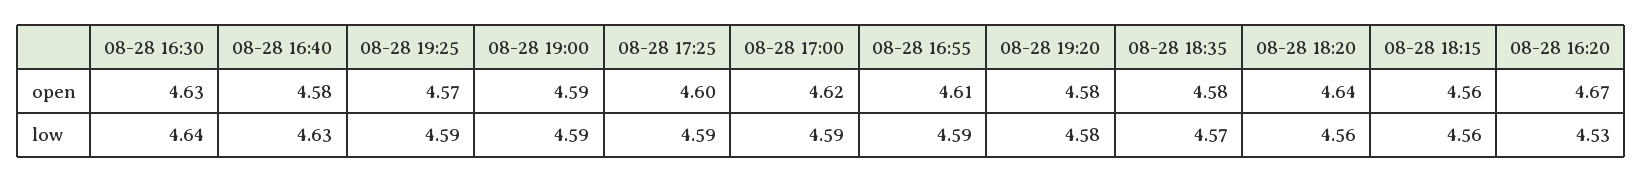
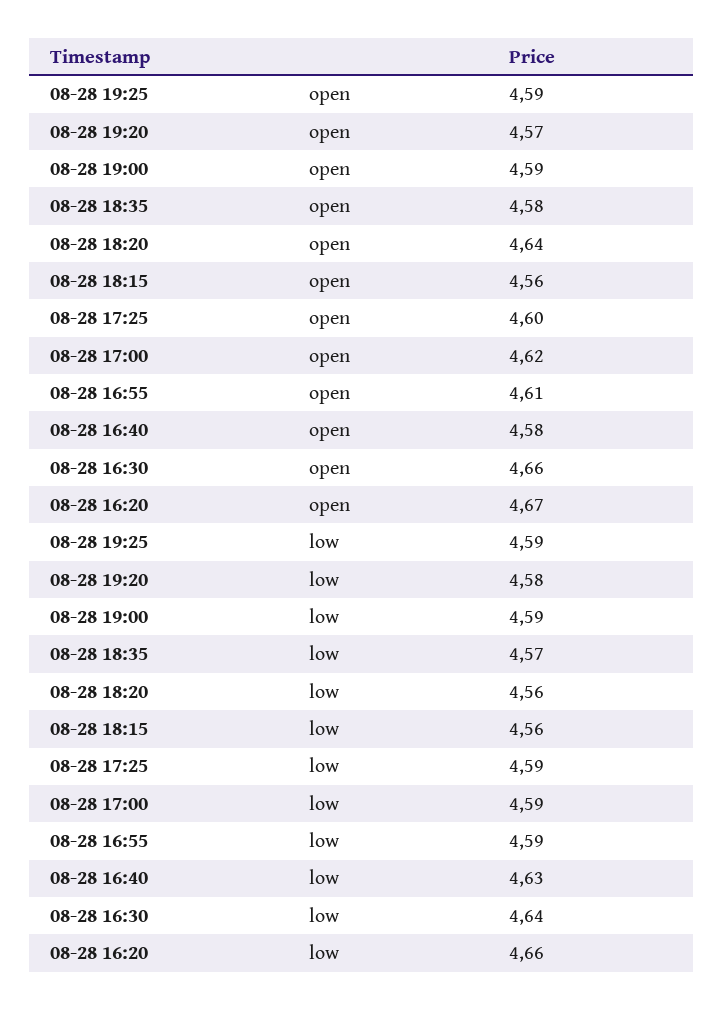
08-28 16:30, open: 4.63 -> 4.66
08-28 19:25, open: 4.57 -> 4.59
08-28 19:20, open: 4.58 -> 4.57
08-28 16:20, low: 4.53 -> 4.66

